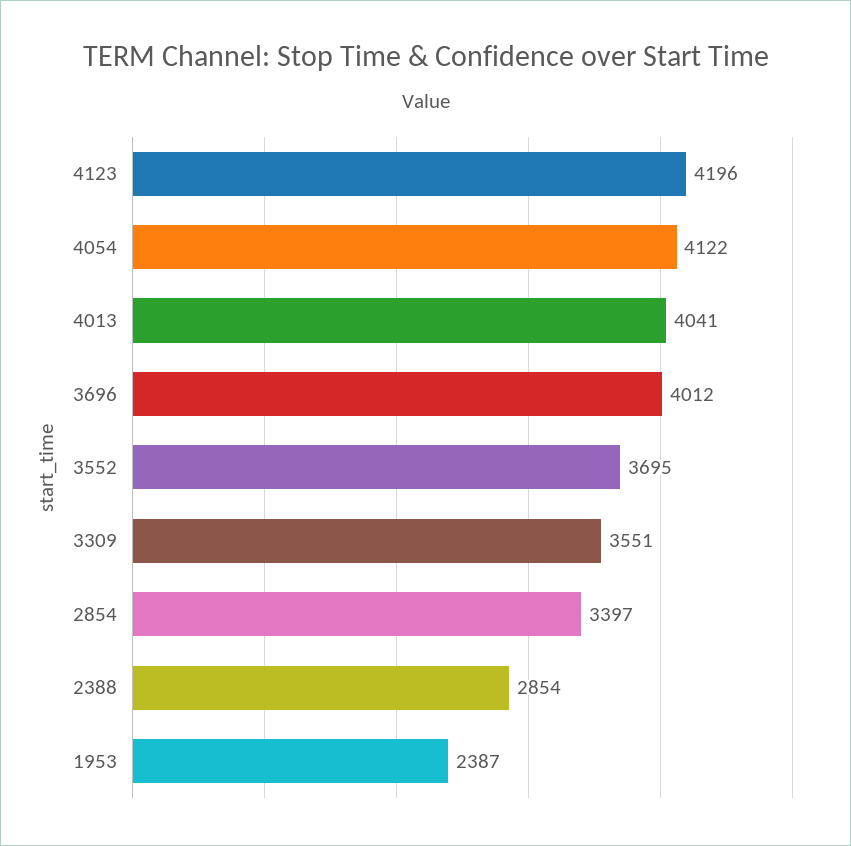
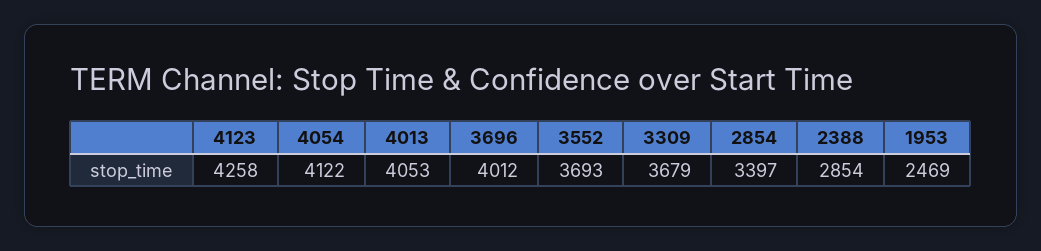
4123: 4196 -> 4258
4013: 4041 -> 4053
3552: 3695 -> 3693
3309: 3551 -> 3679
1953: 2387 -> 2469

